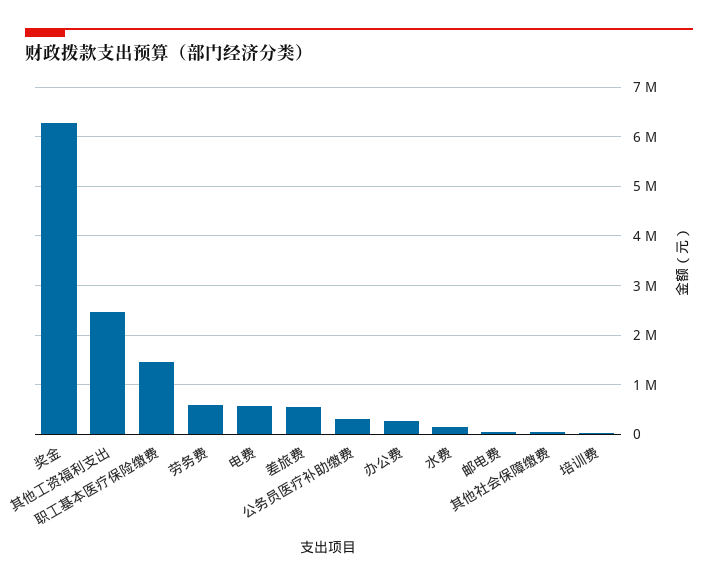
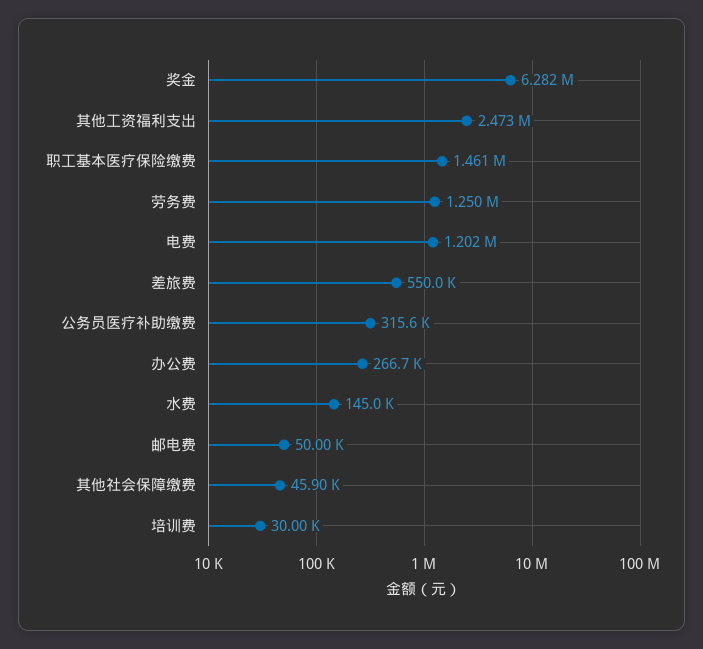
劳务费: 600000 -> 1250000
电费: 600000 -> 1202000

